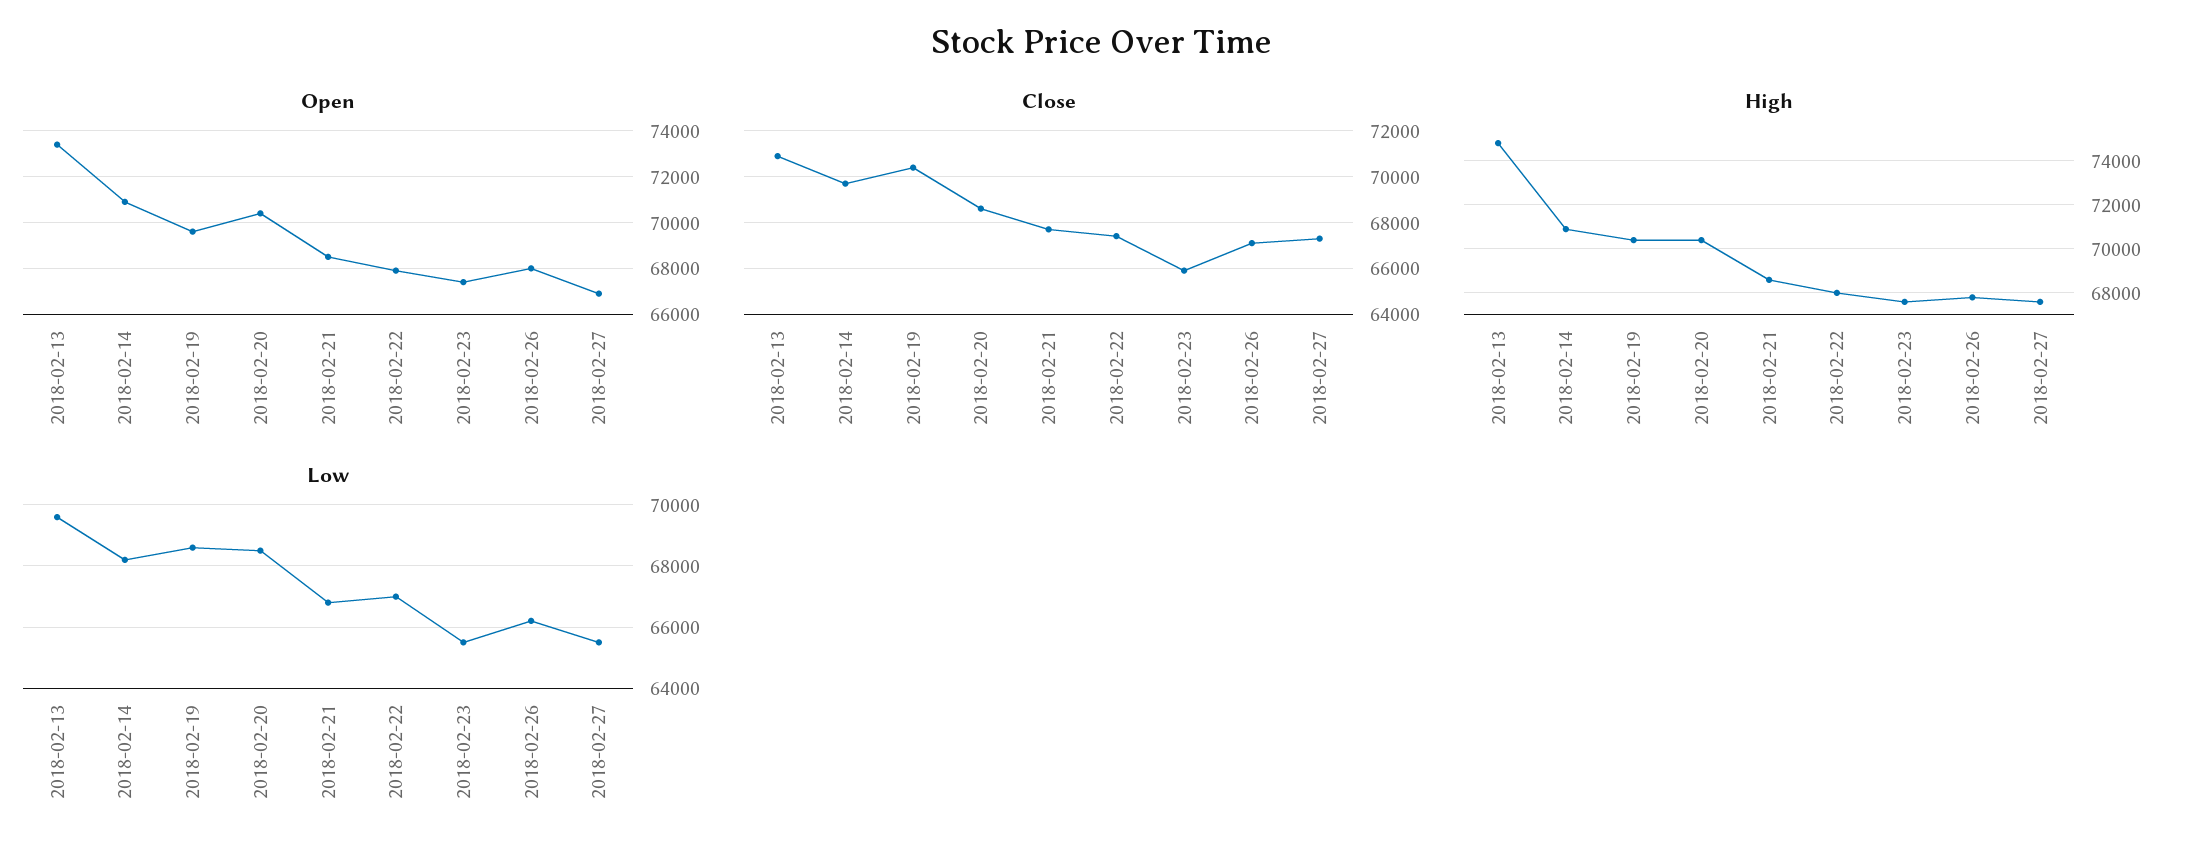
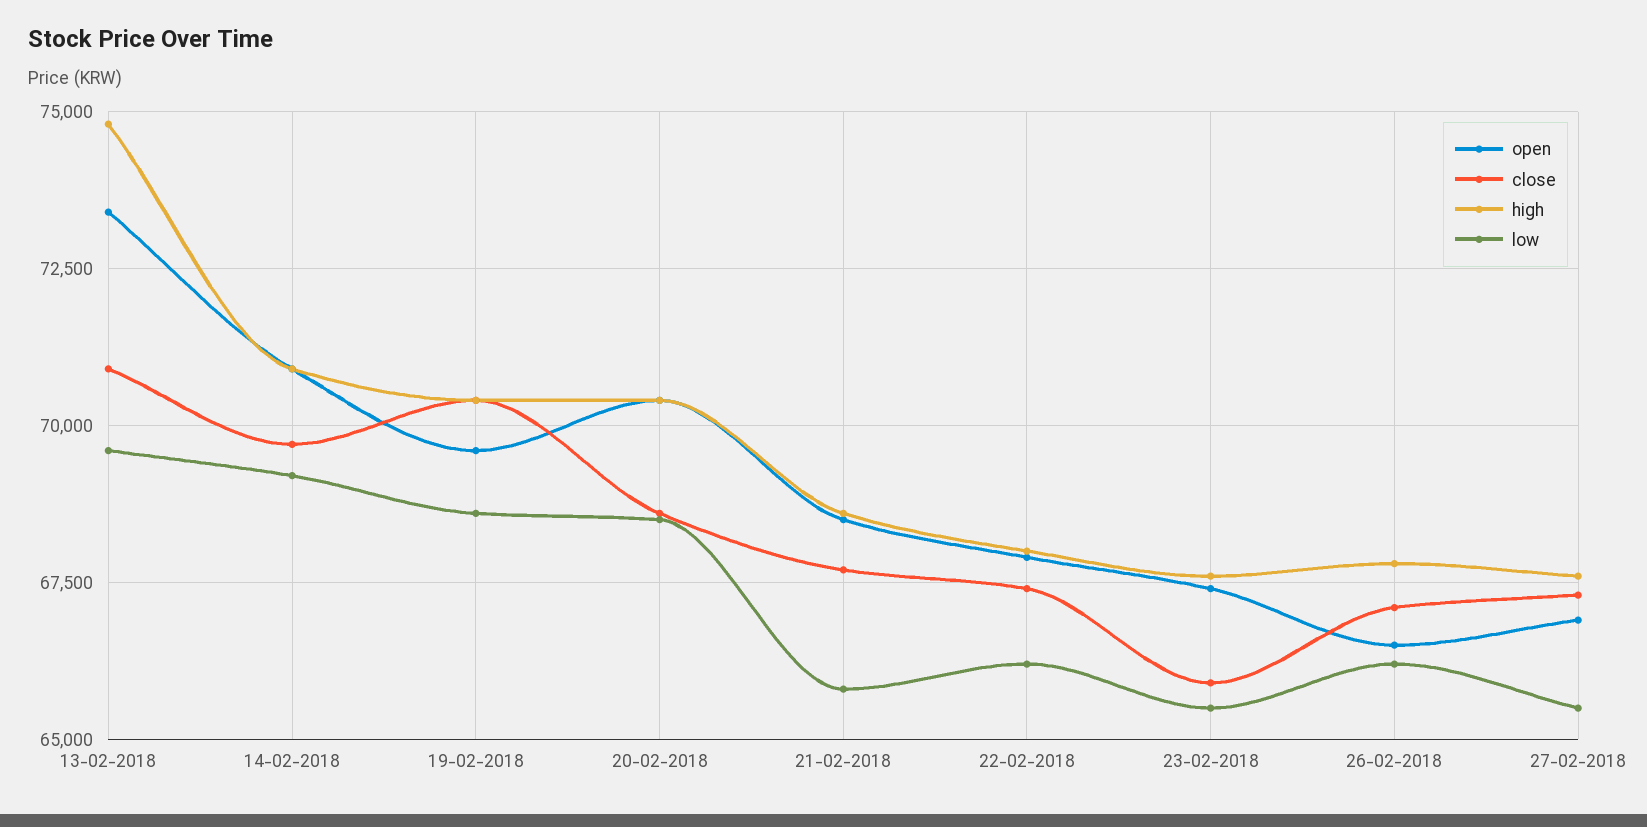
Open, 2018-02-26: 68000 -> 66500
Low, 2018-02-14: 68200 -> 69250
Low, 2018-02-21: 66800 -> 65750
Low, 2018-02-22: 67000 -> 66250

